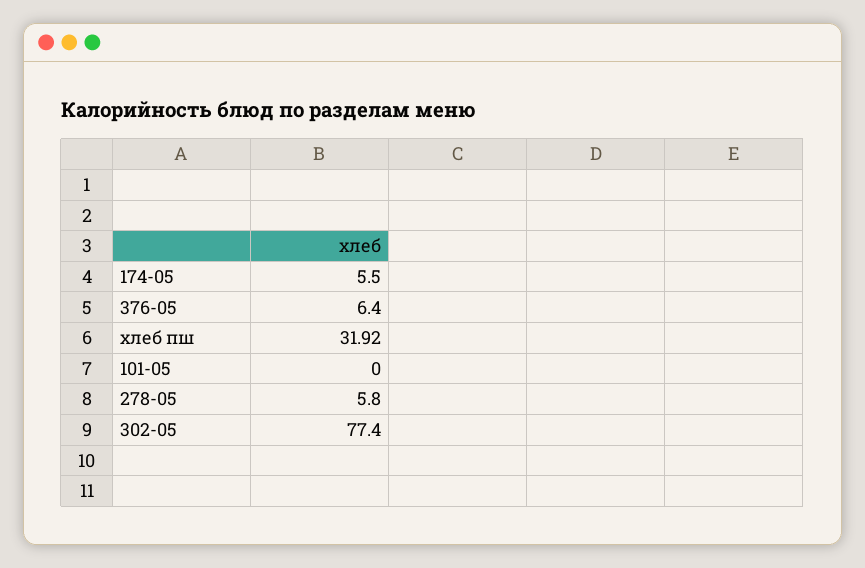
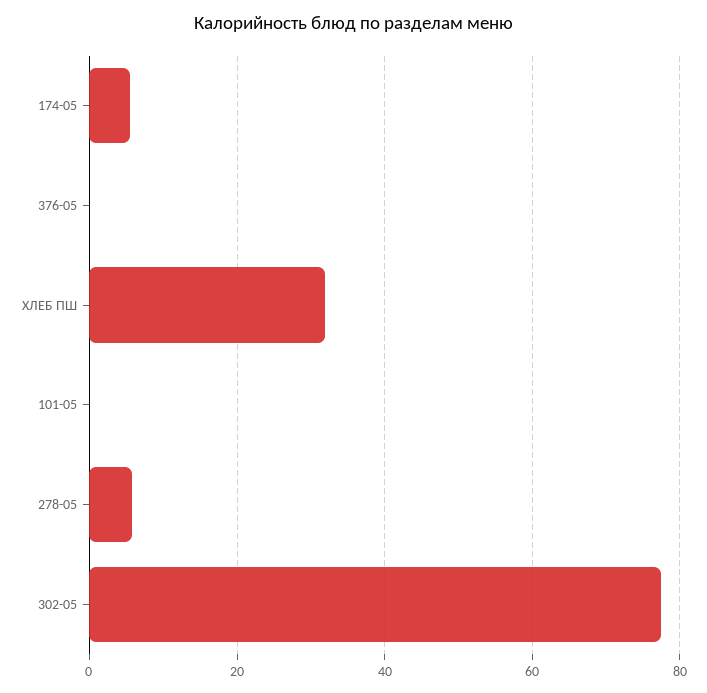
376-05: 6.4 -> 0

